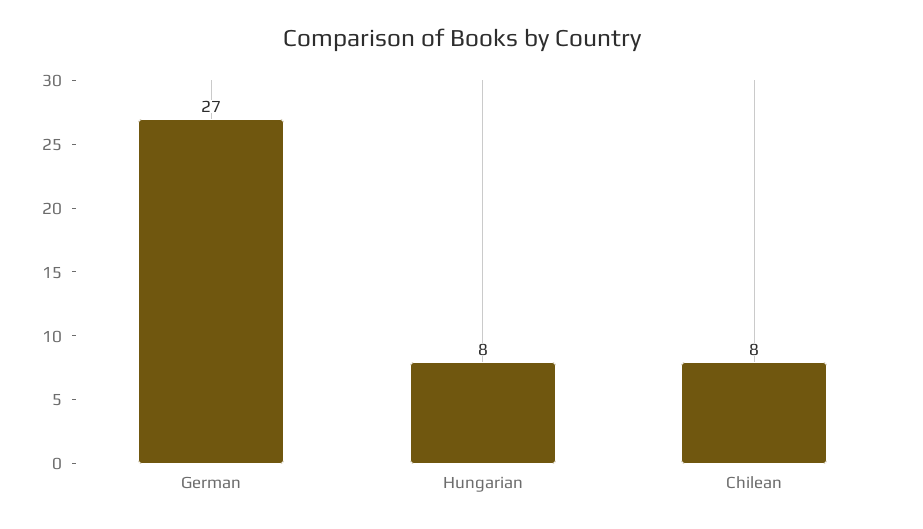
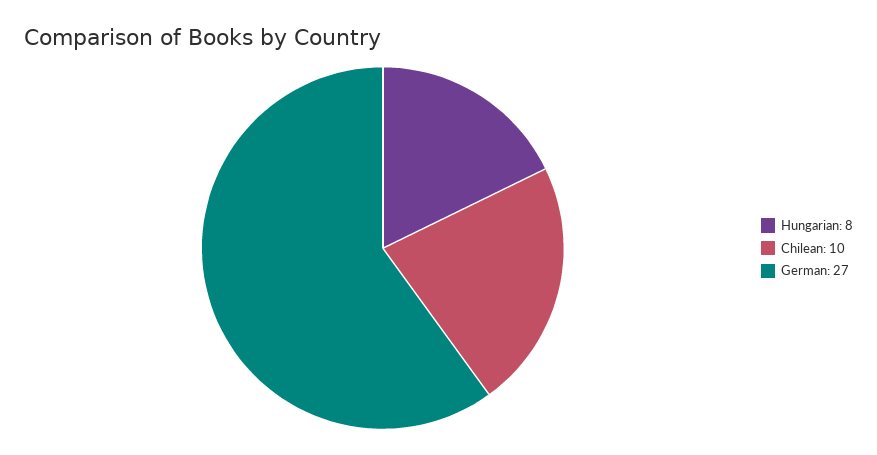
Chilean: 8 -> 10

